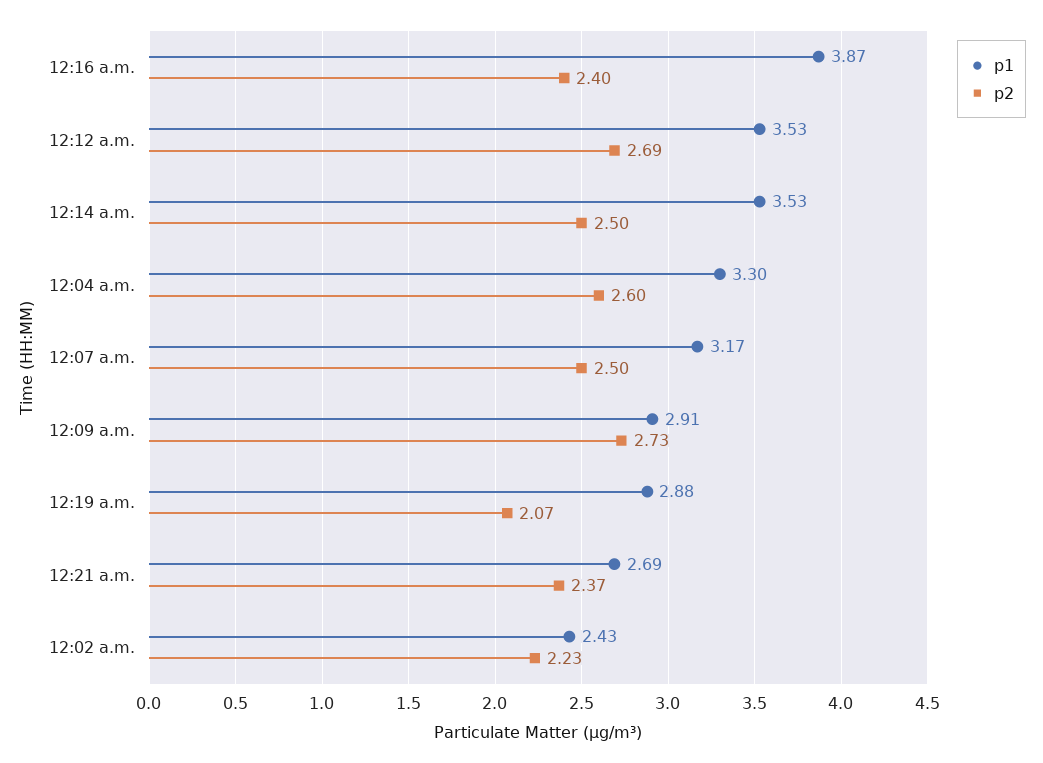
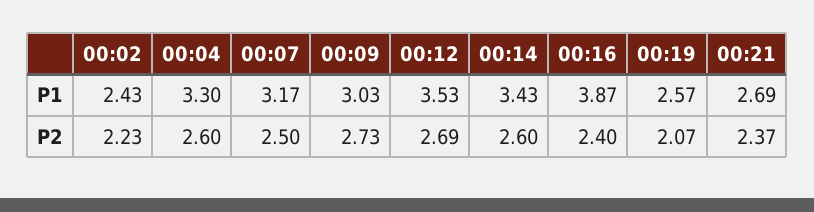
p1, 12:14 a.m.: 3.53 -> 3.43
p2, 12:14 a.m.: 2.5 -> 2.6
p1, 12:09 a.m.: 2.91 -> 3.03
p1, 12:19 a.m.: 2.88 -> 2.57

